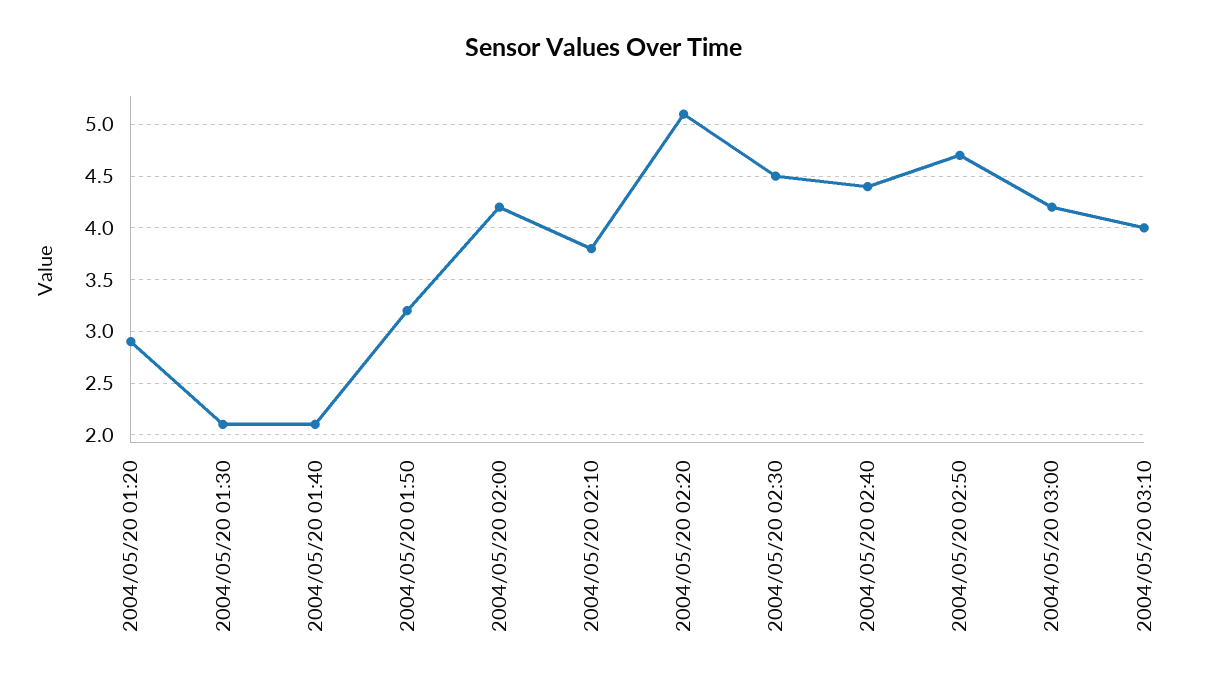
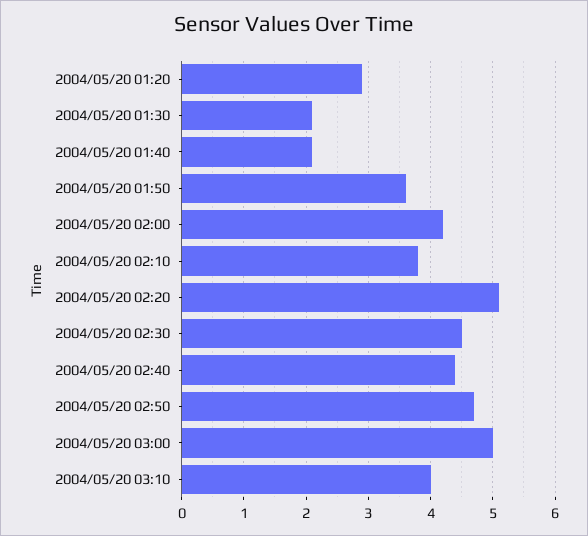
2004/05/20 01:50: 3.2 -> 3.6
2004/05/20 03:00: 4.2 -> 5

